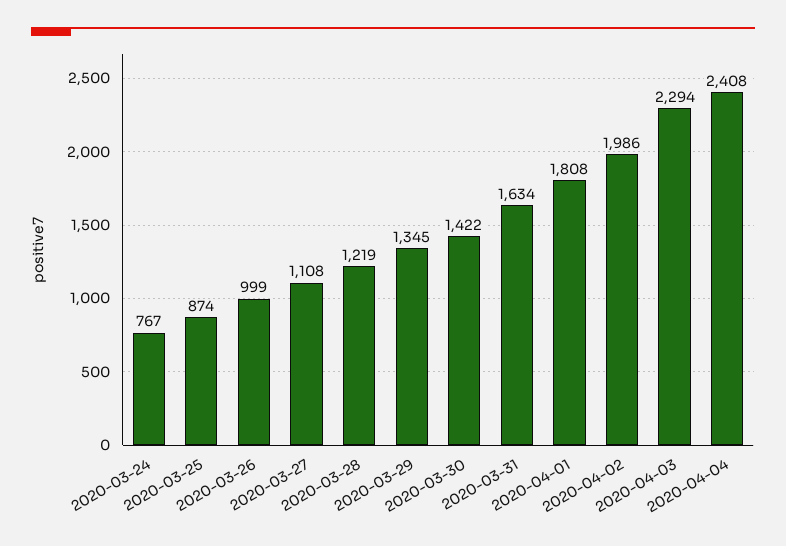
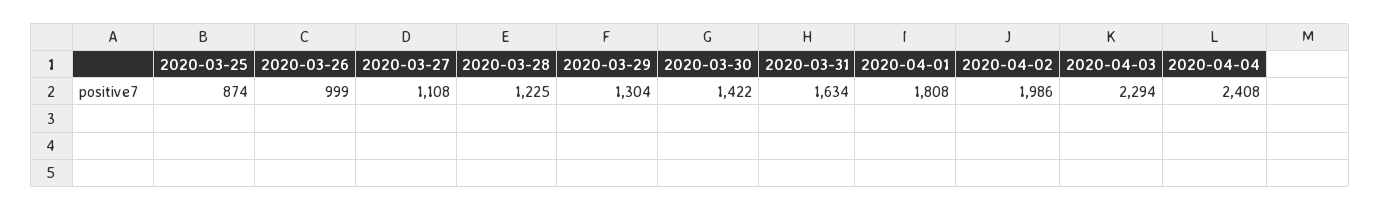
2020-03-24: 767 -> none
2020-03-28: 1219 -> 1225
2020-03-29: 1345 -> 1304

